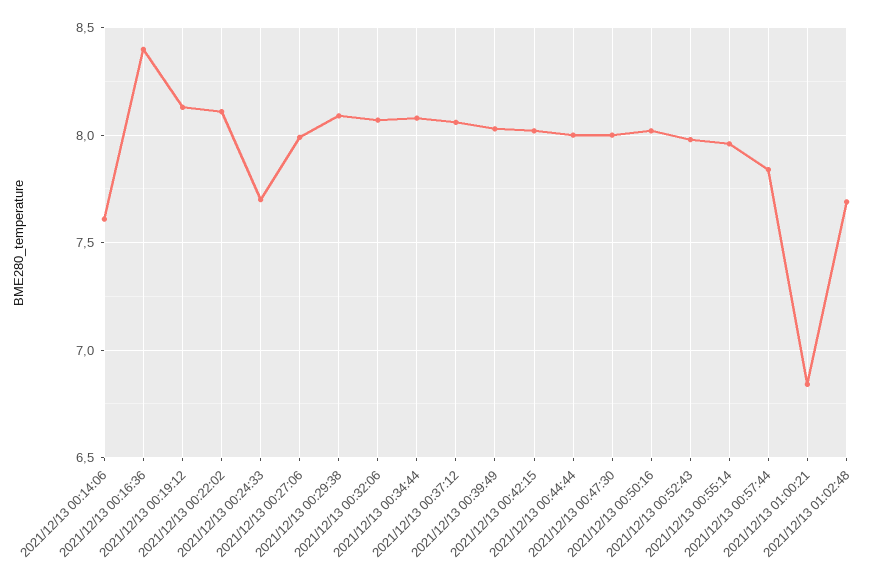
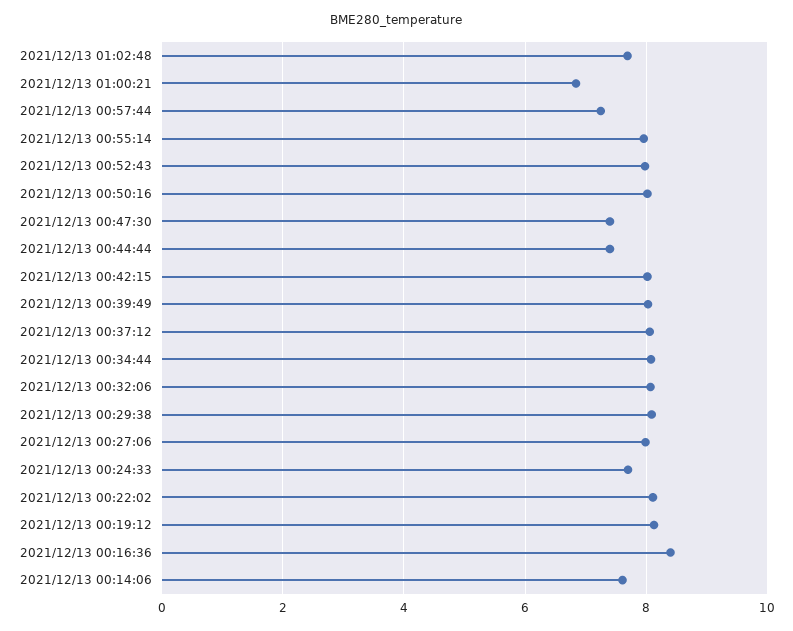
2021/12/13 00:44:44: 8 -> 7.4
2021/12/13 00:47:30: 8 -> 7.4
2021/12/13 00:57:44: 7.85 -> 7.2

